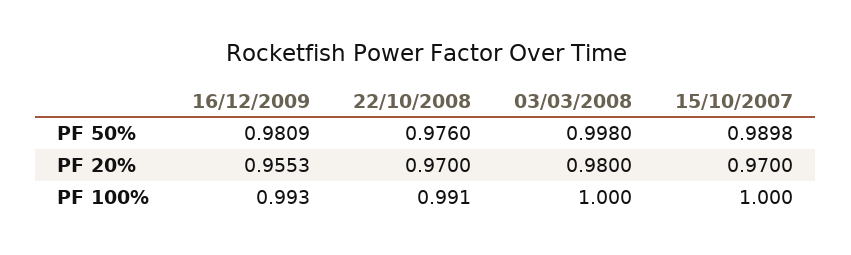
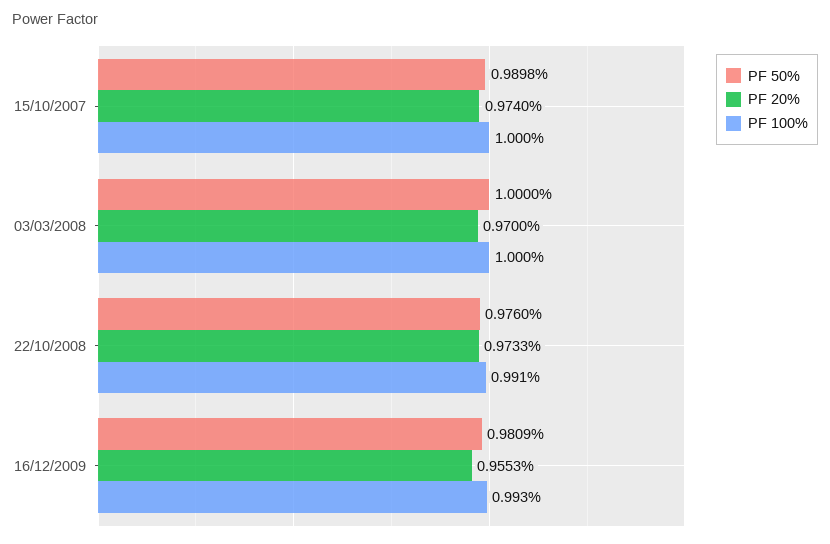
PF 50%, 03/03/2008: 0.998 -> 1
PF 20%, 22/10/2008: 0.97 -> 0.9733
PF 20%, 03/03/2008: 0.98 -> 0.97
PF 20%, 15/10/2007: 0.97 -> 0.974

